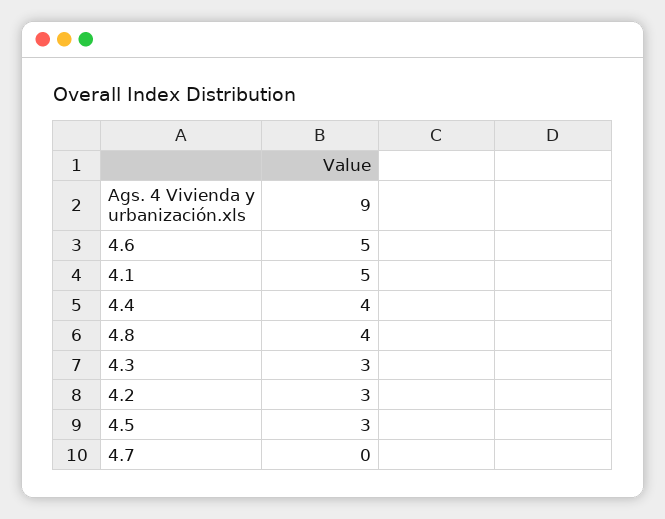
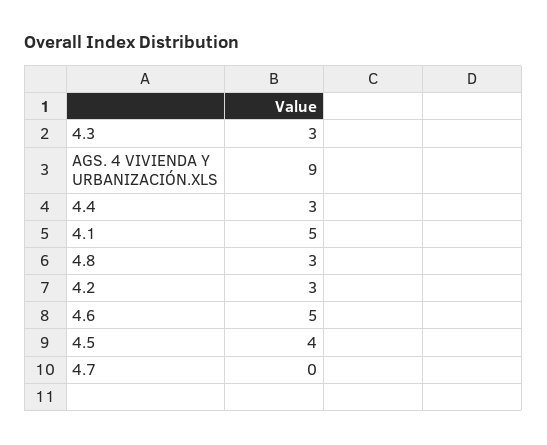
4.4: 4 -> 3
4.8: 4 -> 3
4.5: 3 -> 4

